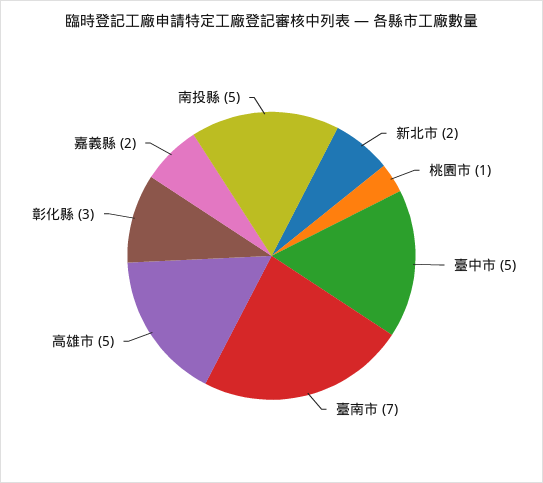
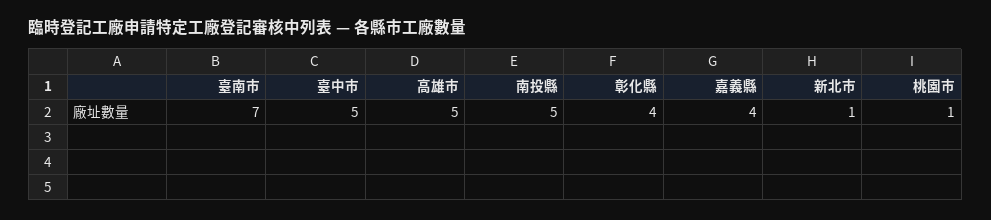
新北市: 2 -> 1
彰化縣: 3 -> 4
嘉義縣: 2 -> 4

